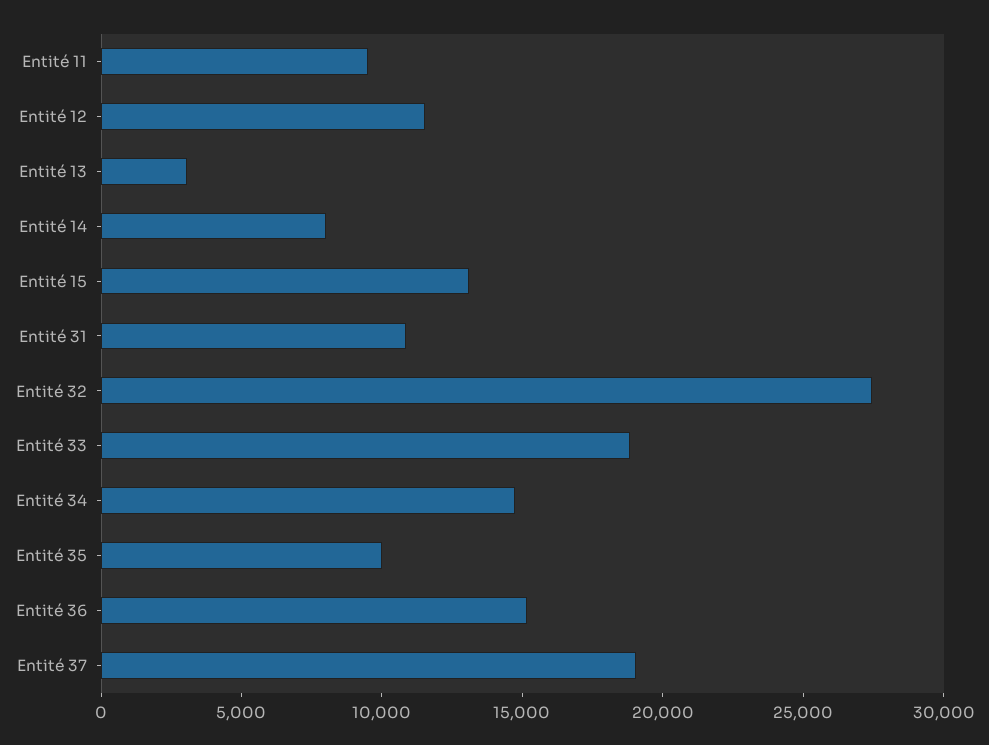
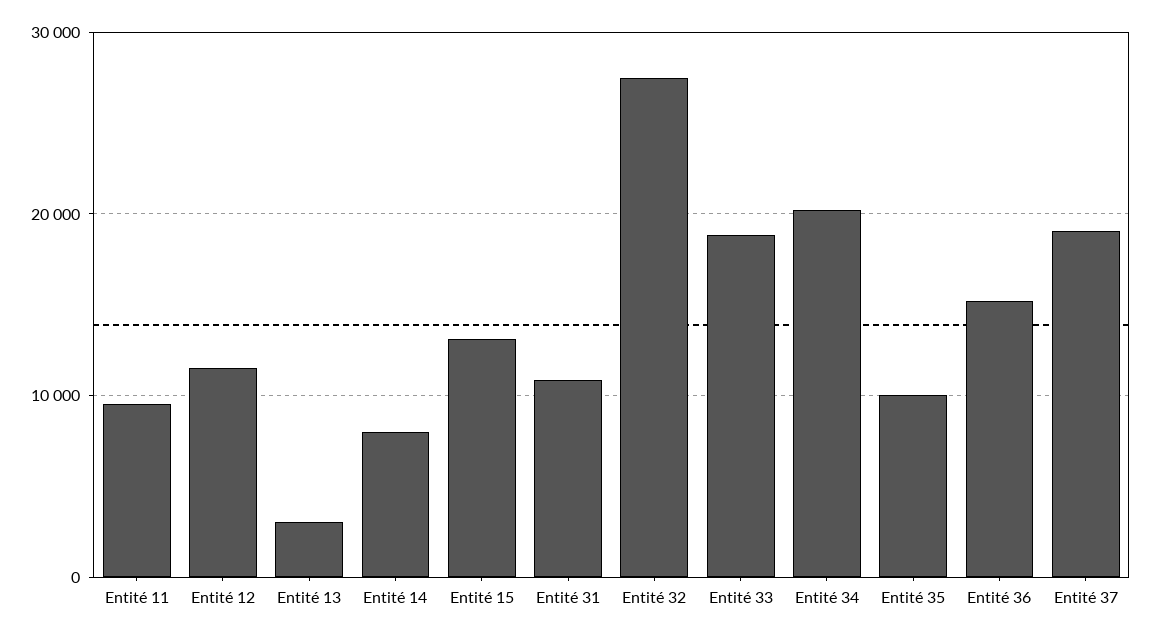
Entité 34: 15000 -> 20000

